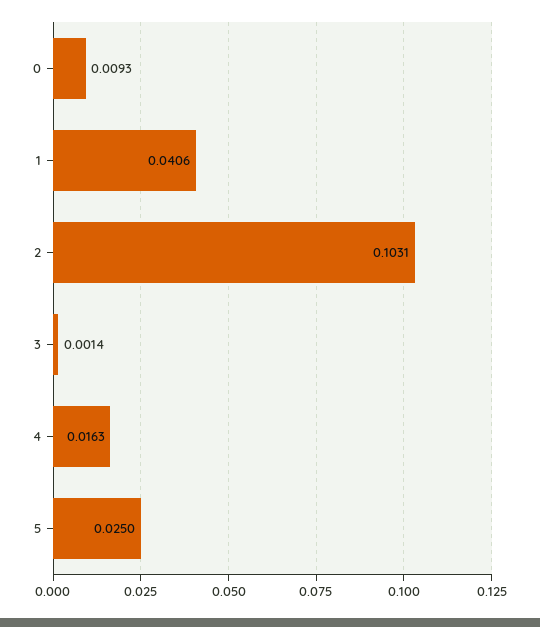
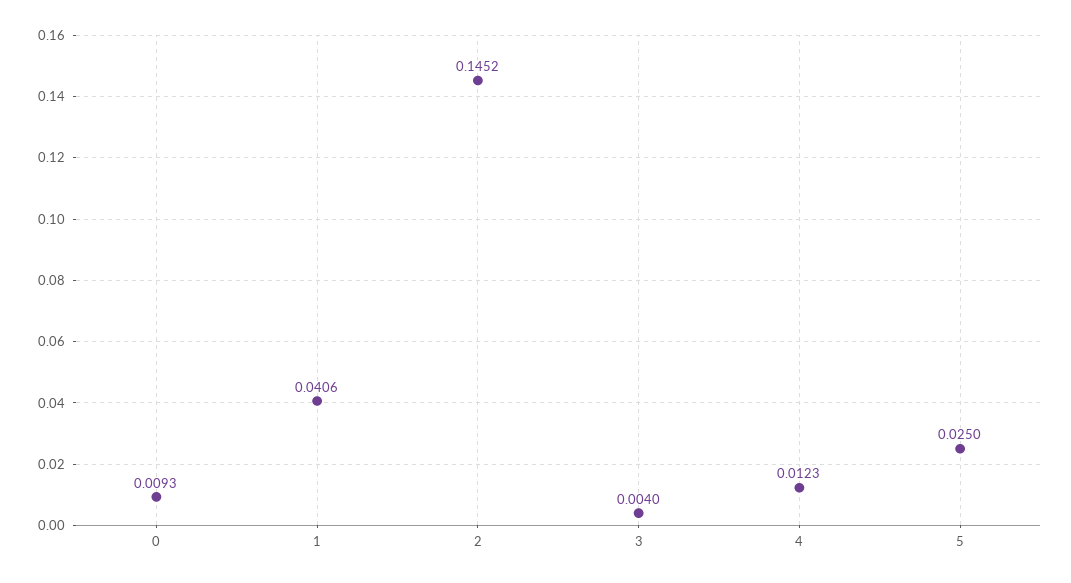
2: 0.1031 -> 0.1452
3: 0.0014 -> 0.004
4: 0.0163 -> 0.0123

